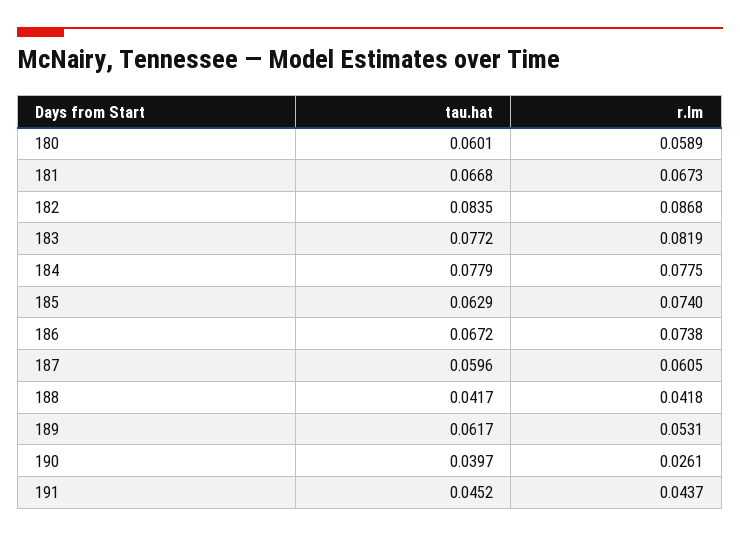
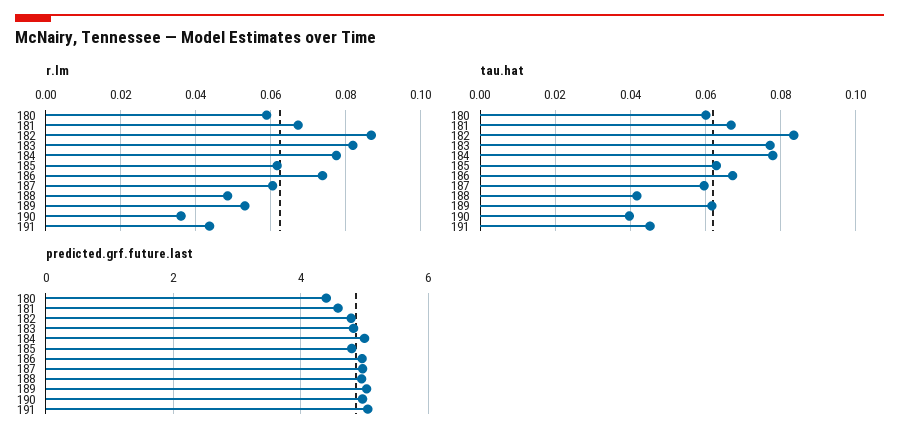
r.lm, 185: 0.074 -> 0.062
r.lm, 188: 0.0418 -> 0.048
r.lm, 190: 0.0261 -> 0.036
predicted.grf.future.last, 180: none -> 4.4
predicted.grf.future.last, 181: none -> 4.6
predicted.grf.future.last, 182: none -> 4.8
predicted.grf.future.last, 183: none -> 4.8
predicted.grf.future.last, 184: none -> 5
predicted.grf.future.last, 185: none -> 4.8
predicted.grf.future.last, 186: none -> 5
predicted.grf.future.last, 187: none -> 5
predicted.grf.future.last, 188: none -> 5
predicted.grf.future.last, 189: none -> 5
predicted.grf.future.last, 190: none -> 5
predicted.grf.future.last, 191: none -> 5

